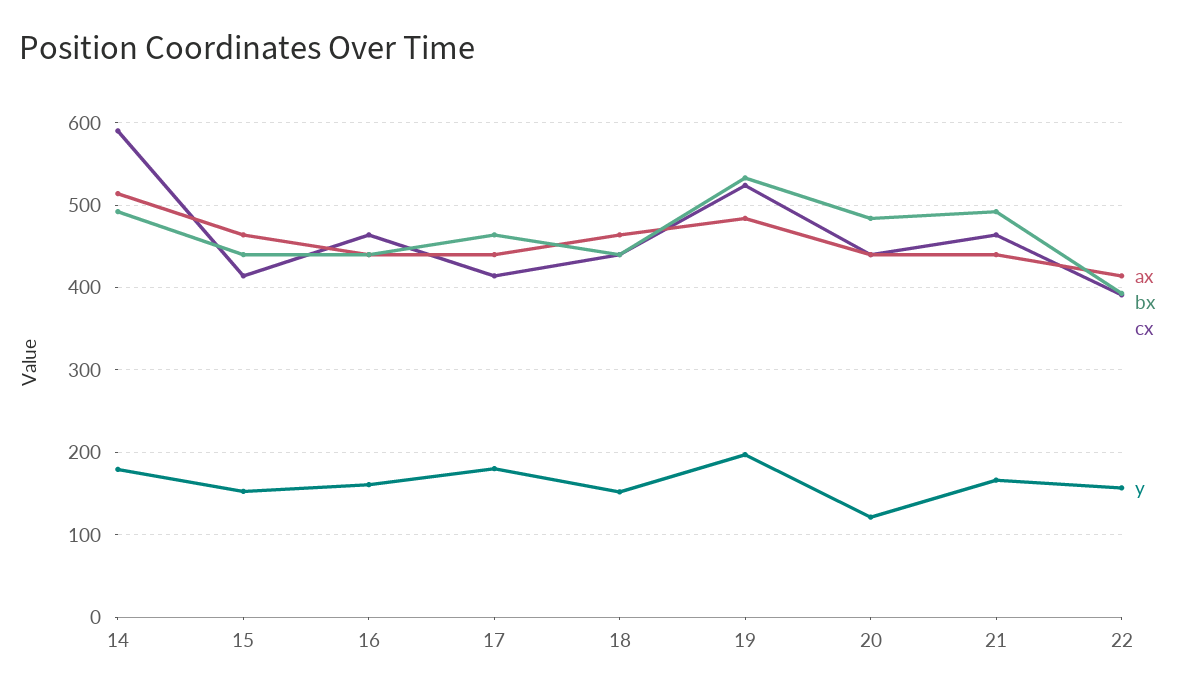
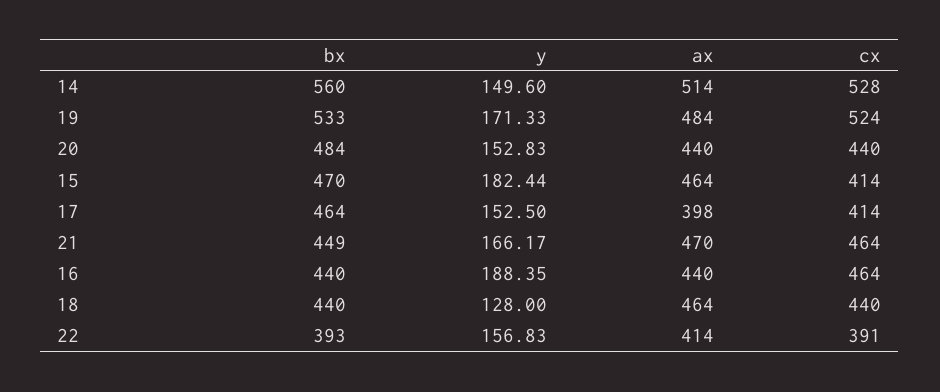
bx, 14: 490 -> 560
cx, 14: 590 -> 528
y, 14: 180 -> 149.6
bx, 15: 440 -> 470
y, 15: 150 -> 182.44
y, 16: 160 -> 188.35
ax, 17: 440 -> 398
y, 17: 180 -> 152.5
y, 18: 150 -> 128
y, 19: 200 -> 171.33
y, 20: 120 -> 152.83
ax, 21: 440 -> 470
bx, 21: 490 -> 449

